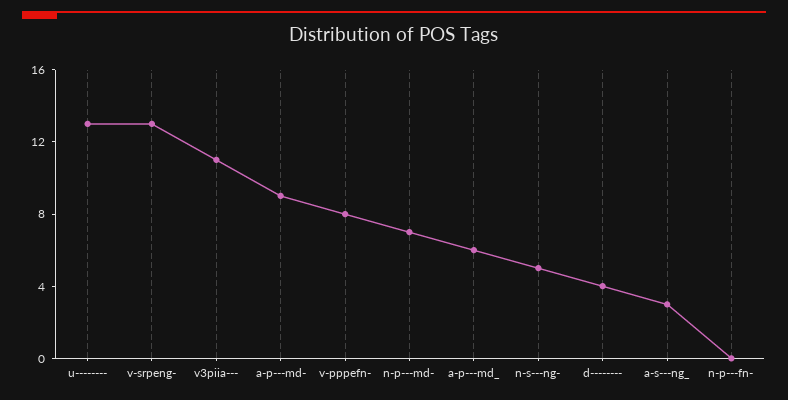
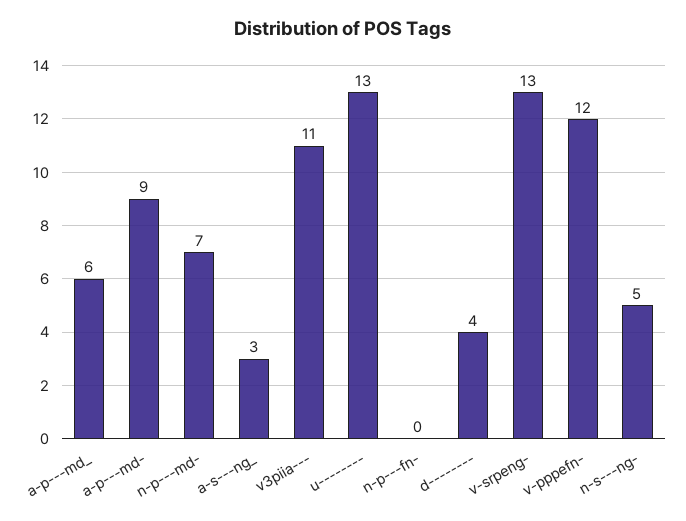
v-pppefn-: 8 -> 12

